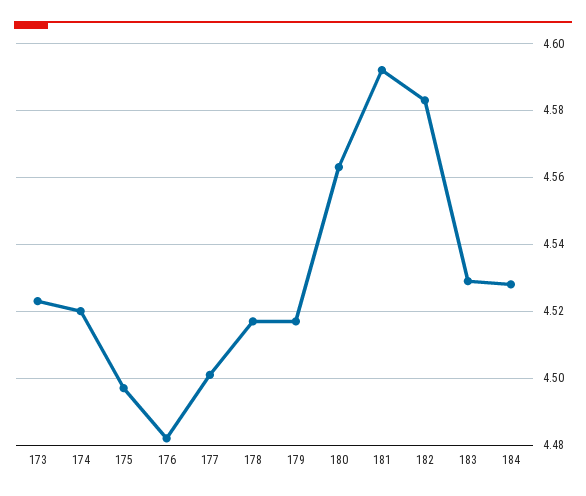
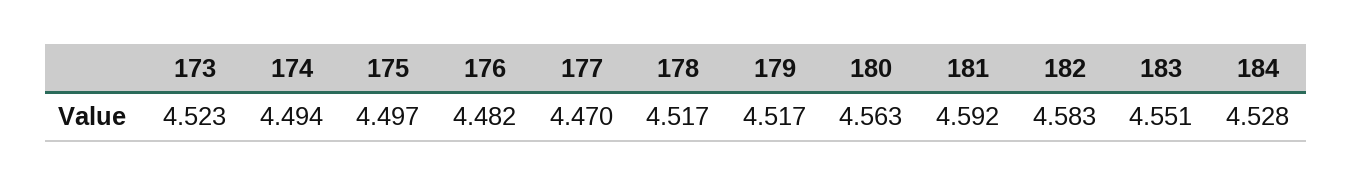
174: 4.52 -> 4.494
177: 4.5 -> 4.47
183: 4.53 -> 4.551

